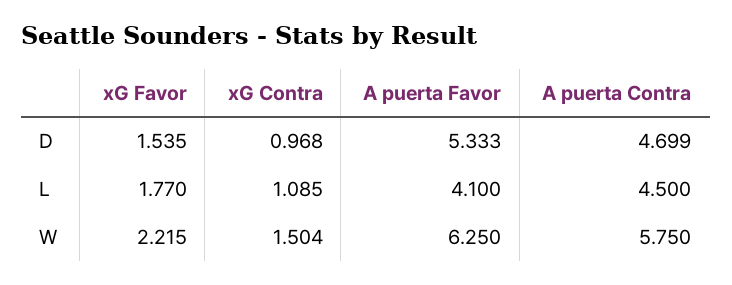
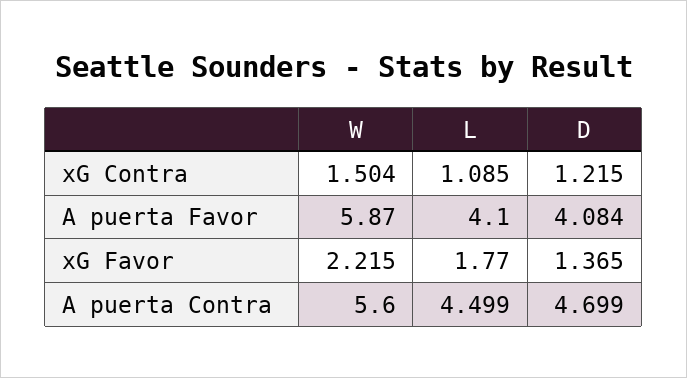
xG Favor, D: 1.535 -> 1.365
xG Contra, D: 0.968 -> 1.215
A puerta Favor, D: 5.333 -> 4.084
A puerta Contra, L: 4.5 -> 4.499
A puerta Favor, W: 6.25 -> 5.87
A puerta Contra, W: 5.75 -> 5.6

